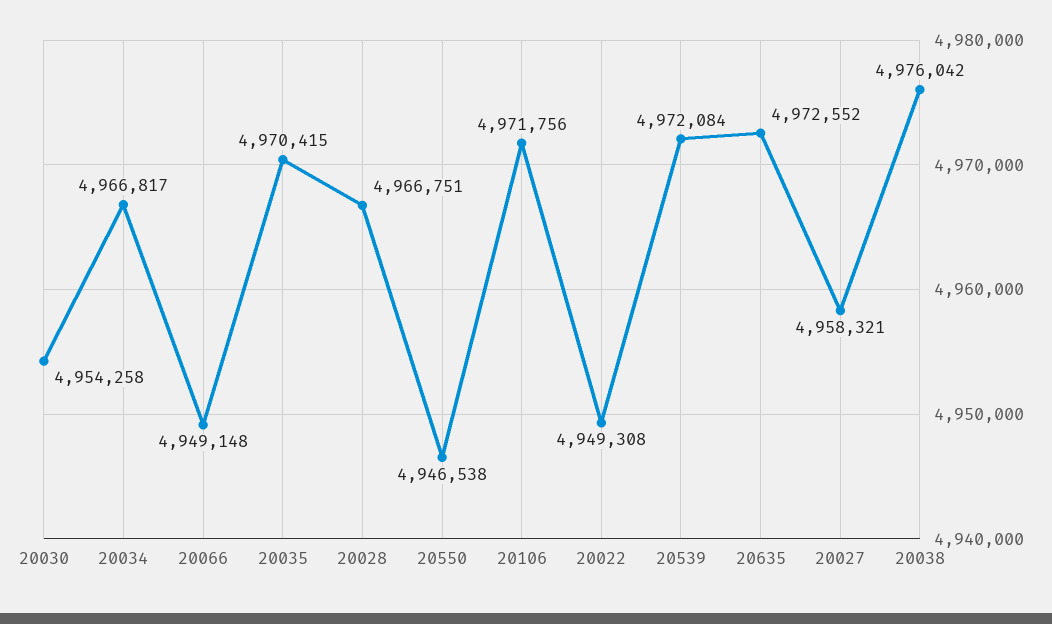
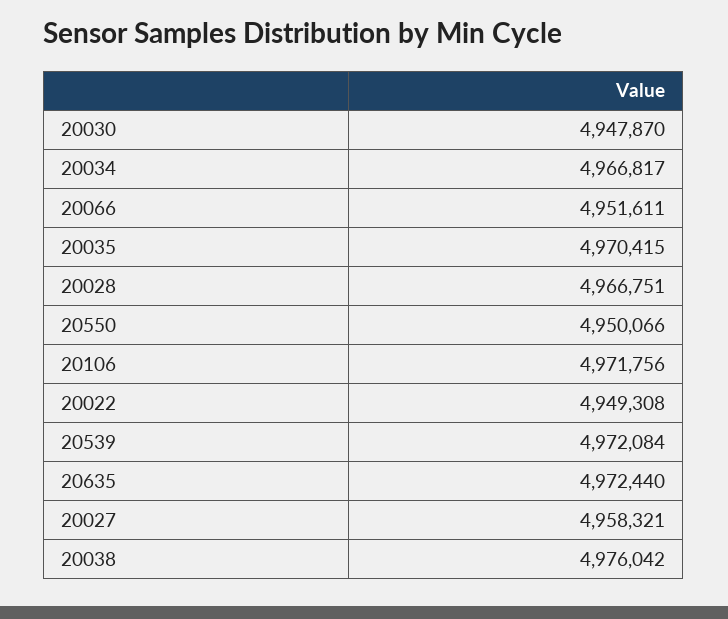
20030: 4954258 -> 4947870
20066: 4949148 -> 4951611
20550: 4946538 -> 4950066
20635: 4972552 -> 4972440

